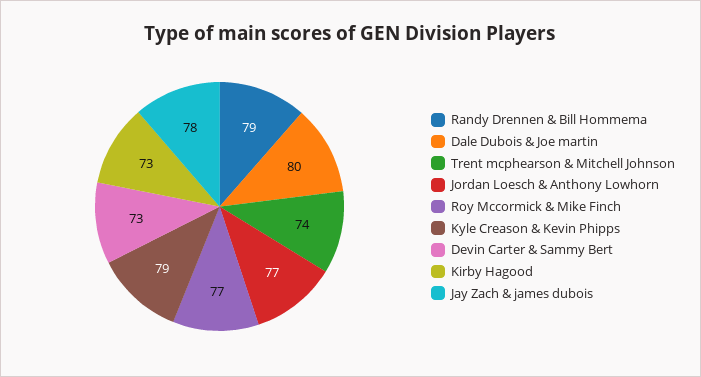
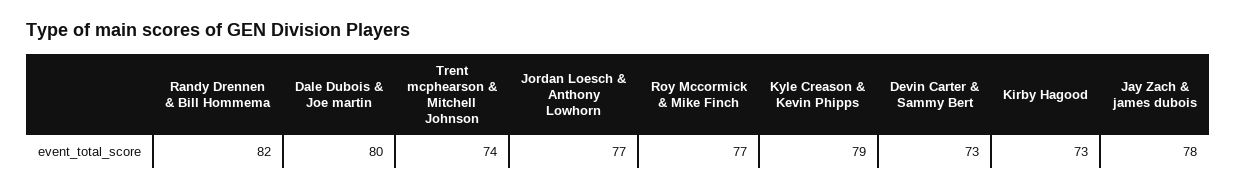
Randy Drennen & Bill Hommema: 79 -> 82

